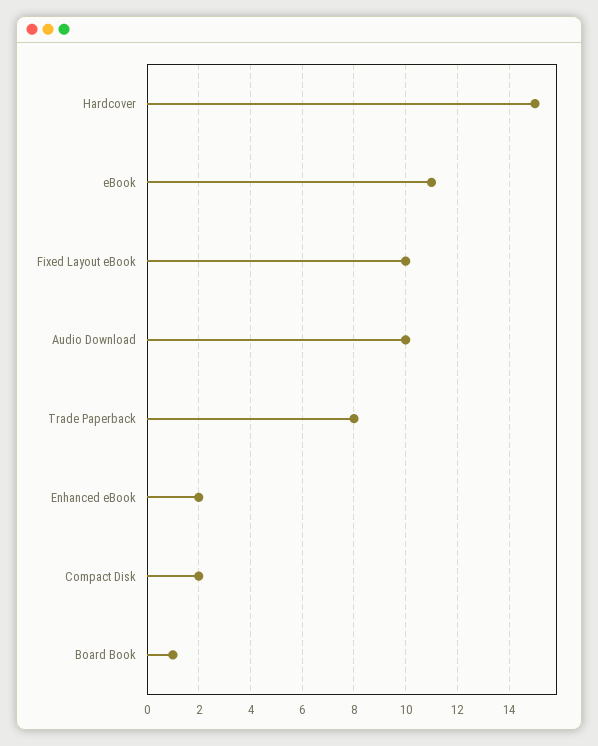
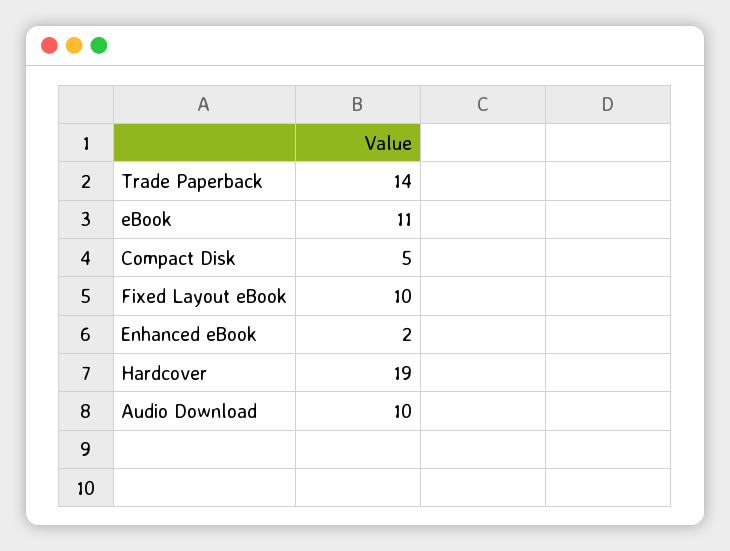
Hardcover: 15 -> 19
Trade Paperback: 8 -> 14
Compact Disk: 2 -> 5
Board Book: 1 -> none

